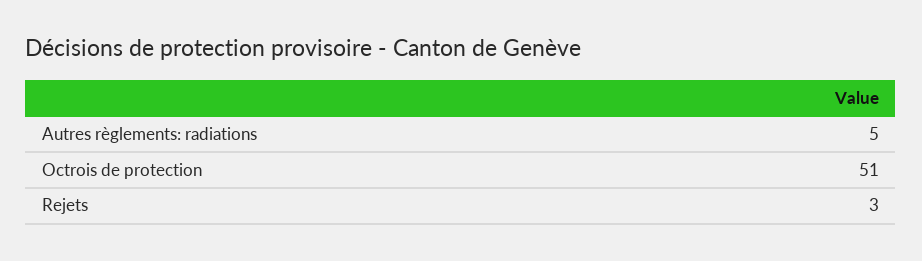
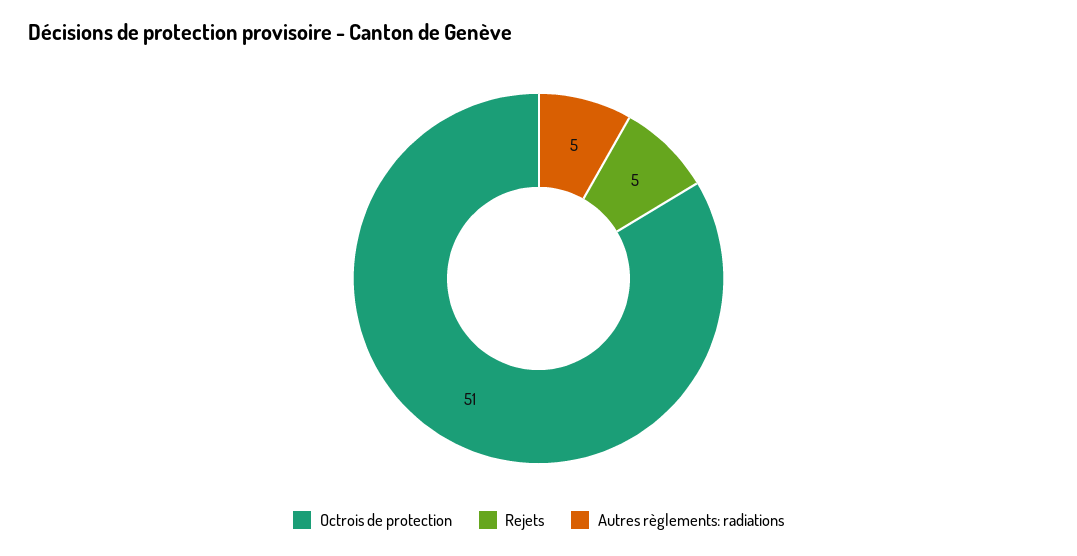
Rejets: 3 -> 5

